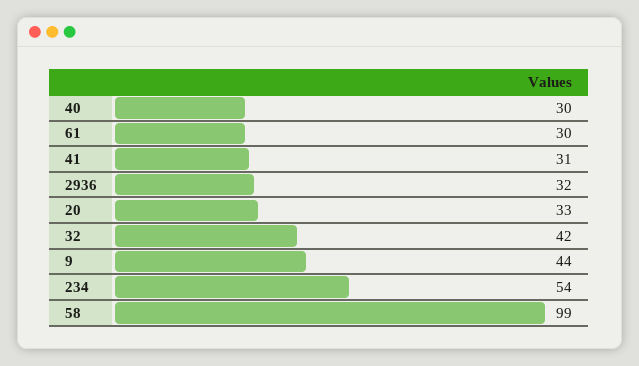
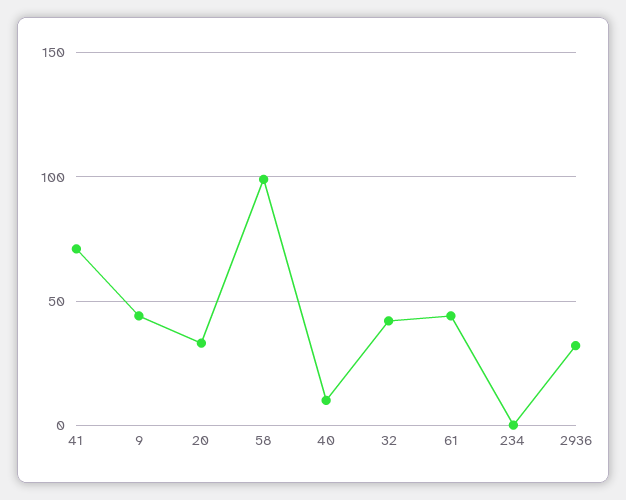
40: 30 -> 10
61: 30 -> 45
41: 31 -> 70
234: 54 -> 0

